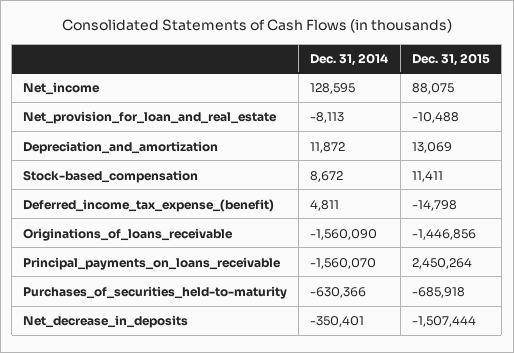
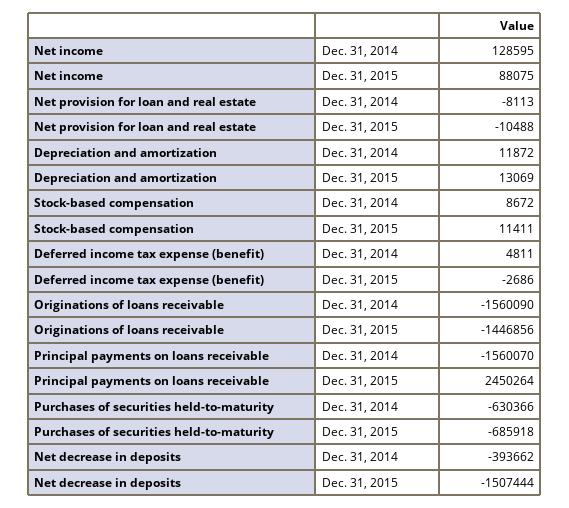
Dec. 31, 2015, Deferred_income_tax_expense_(benefit): -14798 -> -2686
Dec. 31, 2014, Net_decrease_in_deposits: -350401 -> -393662

